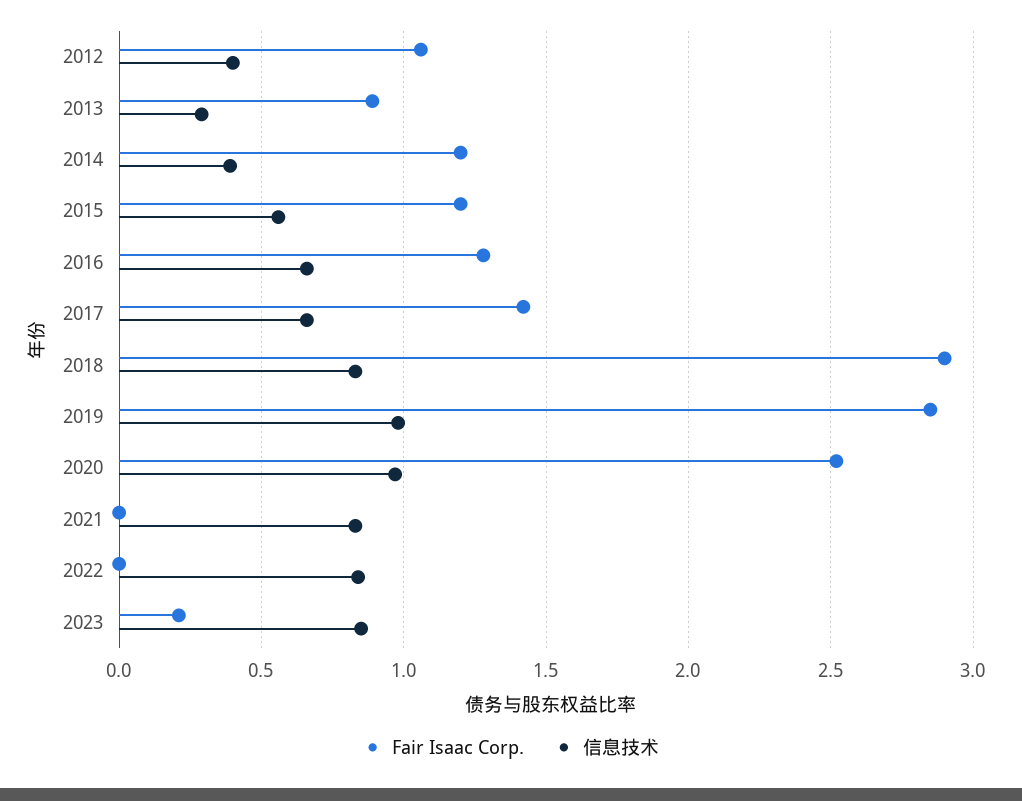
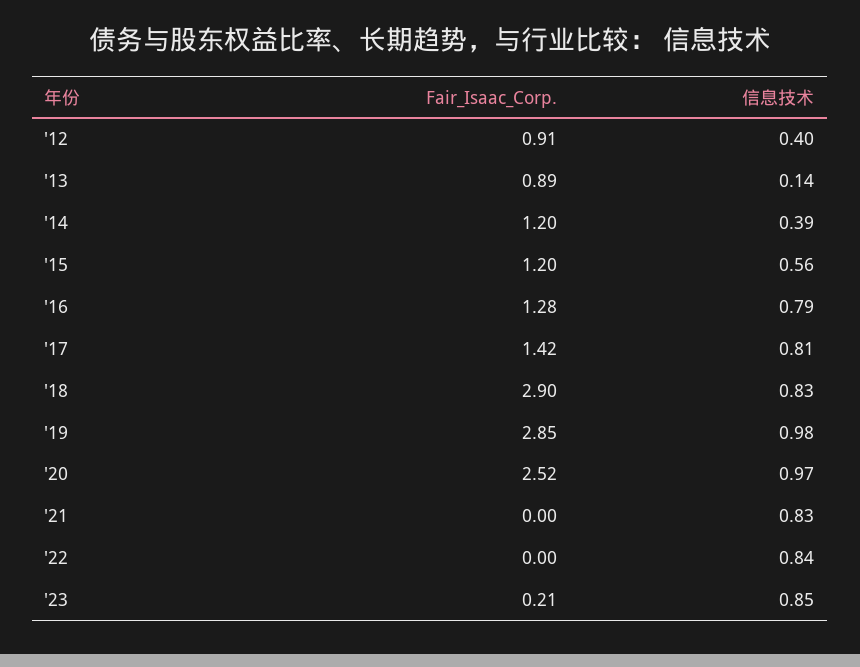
Fair Isaac Corp., 2012: 1.05 -> 0.91
信息技术, 2013: 0.3 -> 0.14
信息技术, 2016: 0.65 -> 0.79
信息技术, 2017: 0.65 -> 0.81

